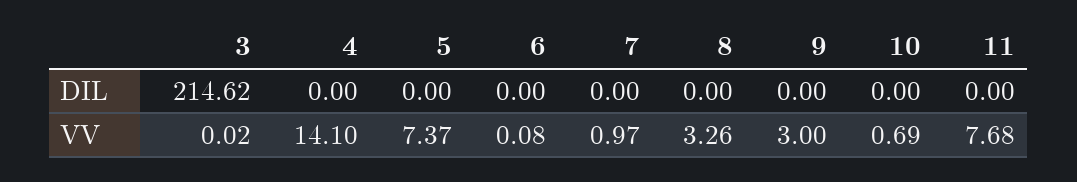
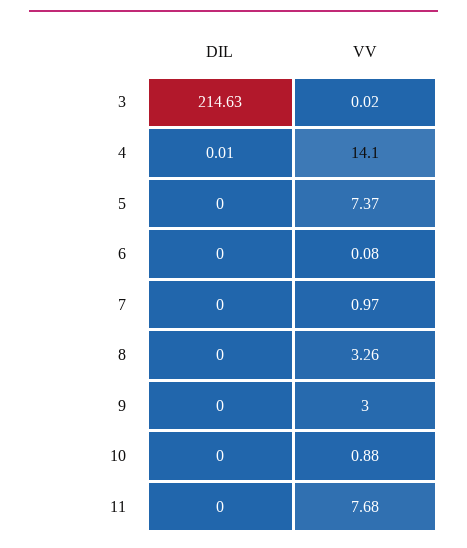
3, DIL: 214.62 -> 214.63
4, DIL: 0 -> 0.01
10, VV: 0.69 -> 0.88

